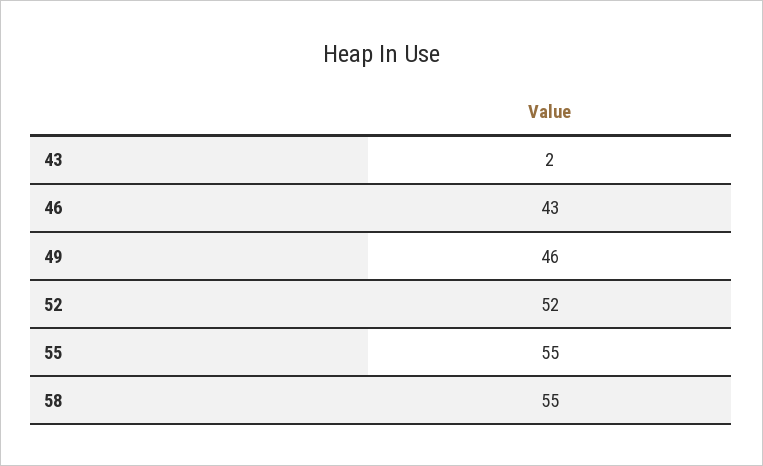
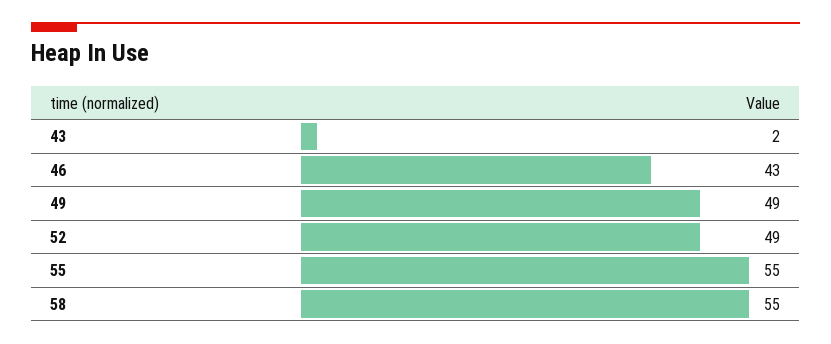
49: 46 -> 49
52: 52 -> 49

